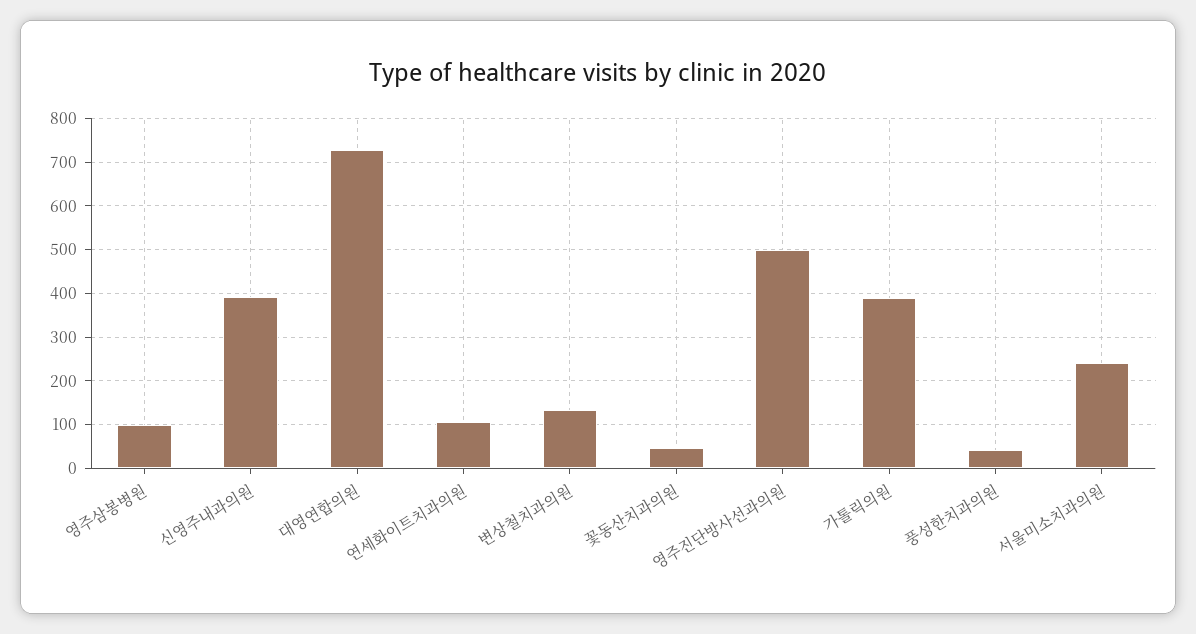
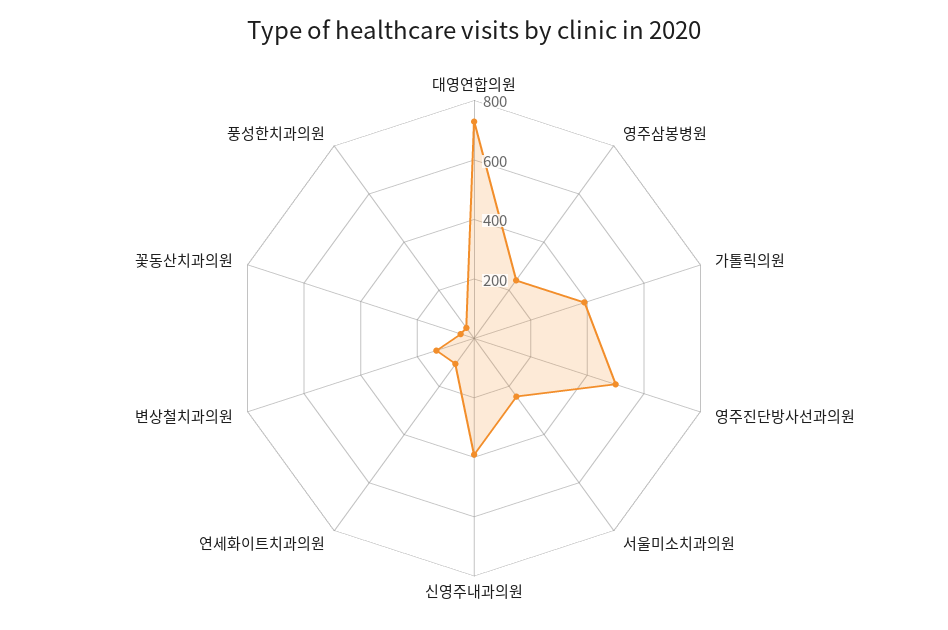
영주삼봉병원: 100 -> 250

